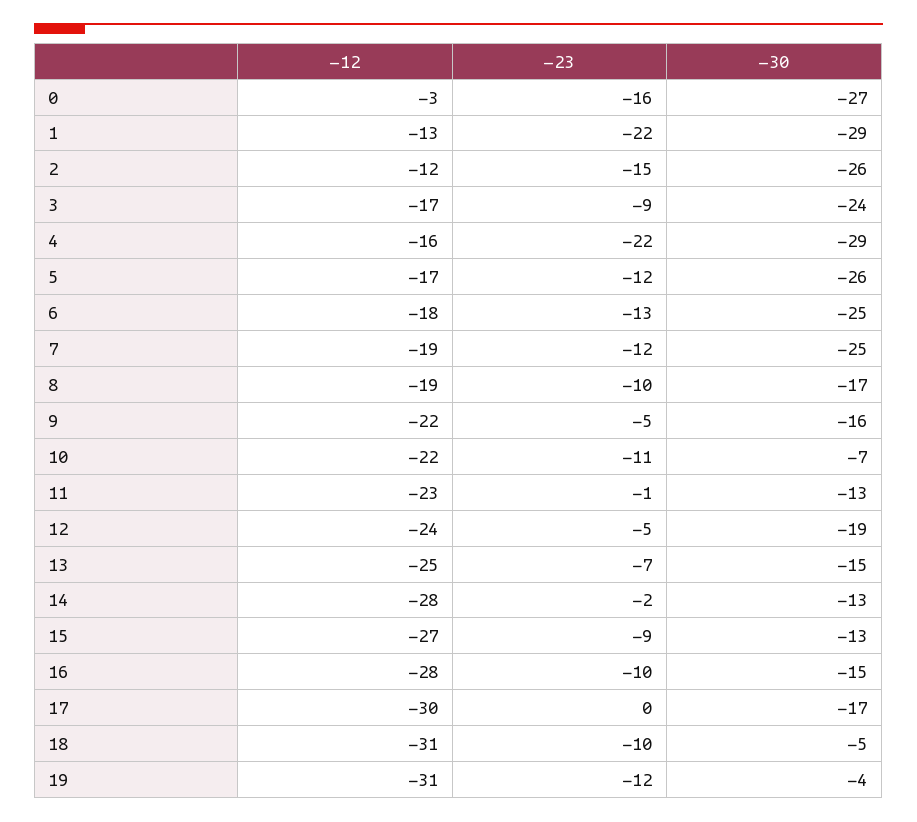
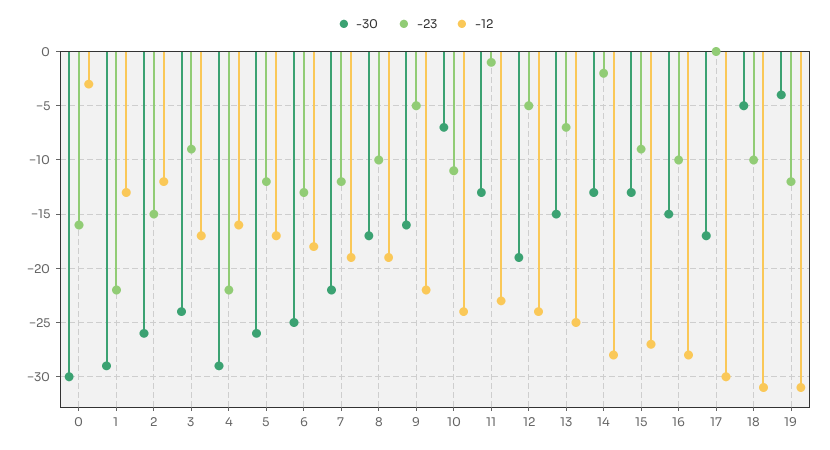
-30, 0: -27 -> -30
-30, 7: -25 -> -22
-12, 10: -22 -> -24

